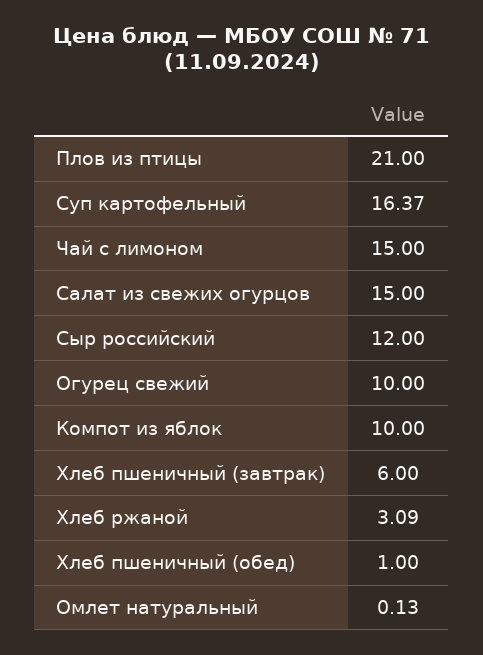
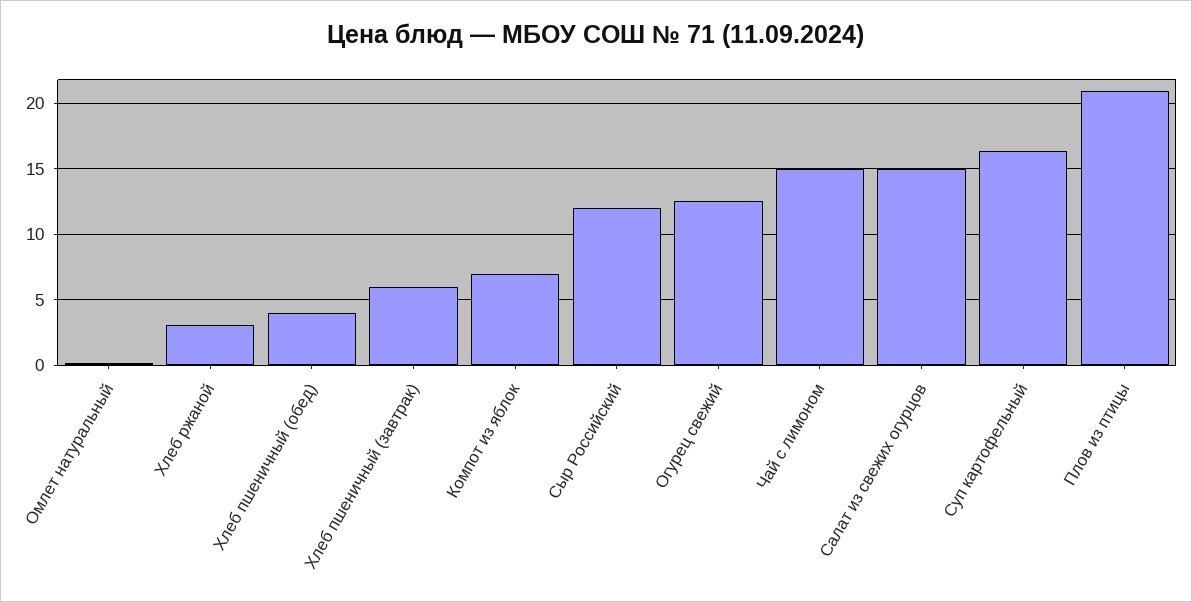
Огурец свежий: 10 -> 12.5
Компот из яблок: 10 -> 7
Хлеб пшеничный (обед): 1 -> 4

